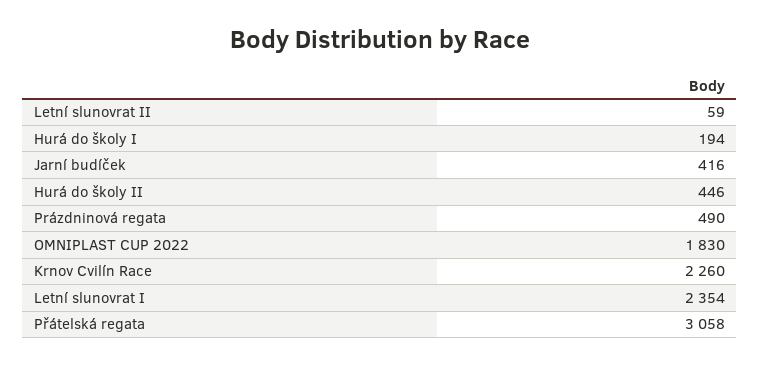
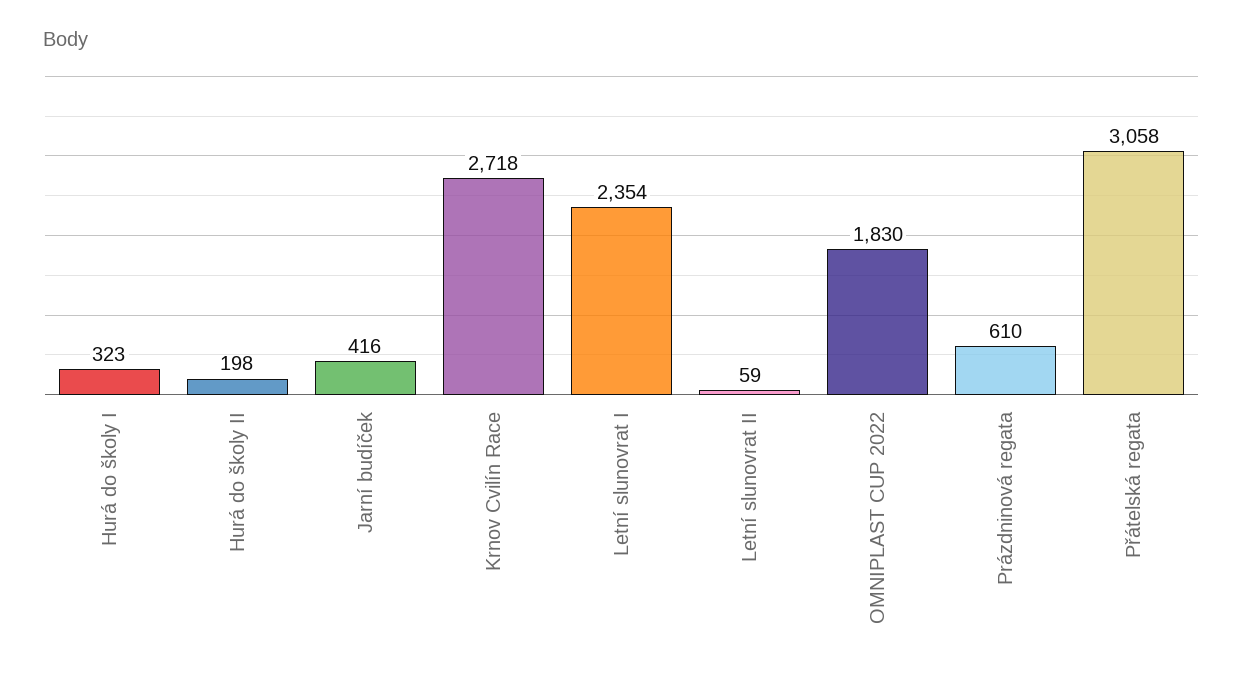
Hurá do školy I: 194 -> 323
Hurá do školy II: 446 -> 198
Prázdninová regata: 490 -> 610
Krnov Cvilín Race: 2260 -> 2718

